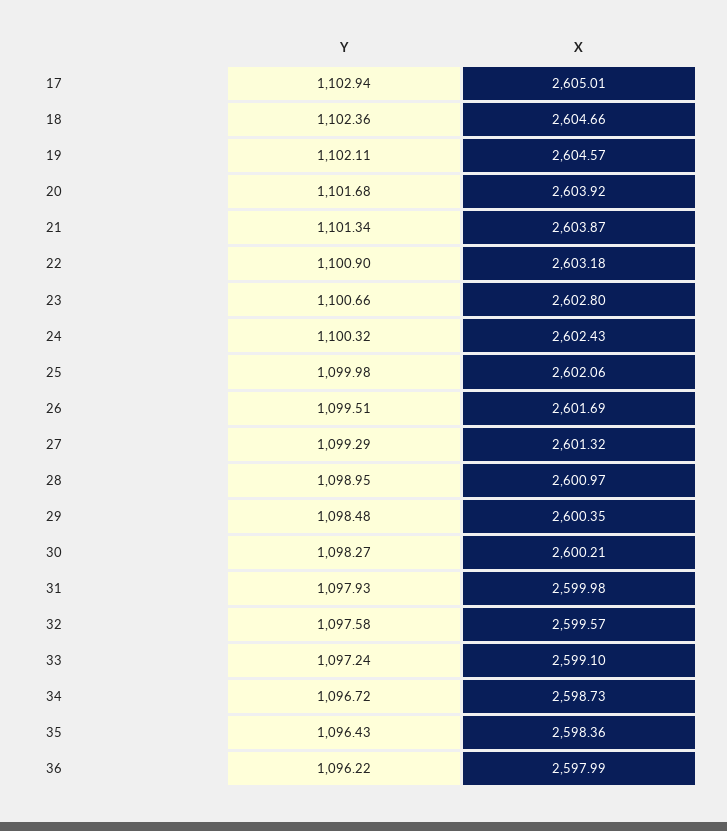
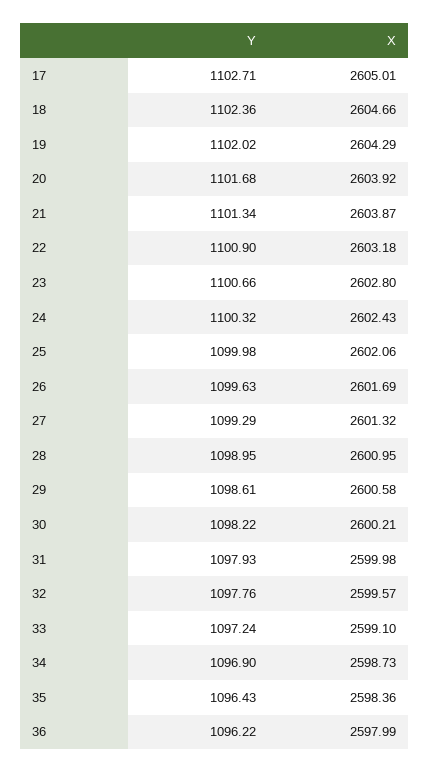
Y, 17: 1102.94 -> 1102.71
Y, 19: 1102.11 -> 1102.02
X, 19: 2604.57 -> 2604.29
Y, 26: 1099.51 -> 1099.63
X, 28: 2600.97 -> 2600.95
Y, 29: 1098.48 -> 1098.61
X, 29: 2600.35 -> 2600.58
Y, 30: 1098.27 -> 1098.22
Y, 32: 1097.58 -> 1097.76
Y, 34: 1096.72 -> 1096.9

